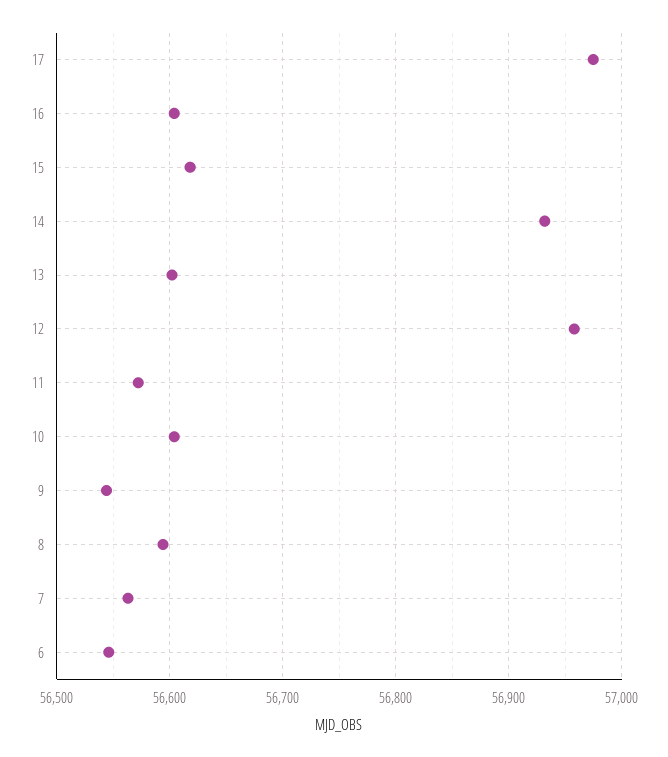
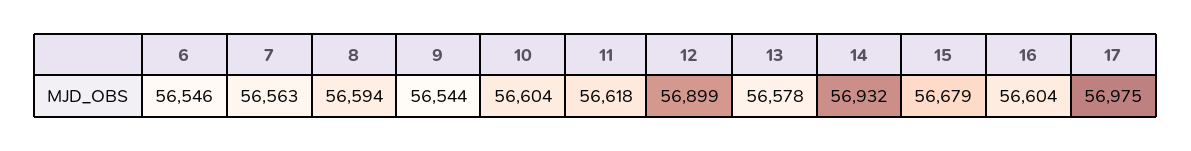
15: 56620 -> 56679
13: 56600 -> 56578
12: 56960 -> 56899
11: 56570 -> 56618

